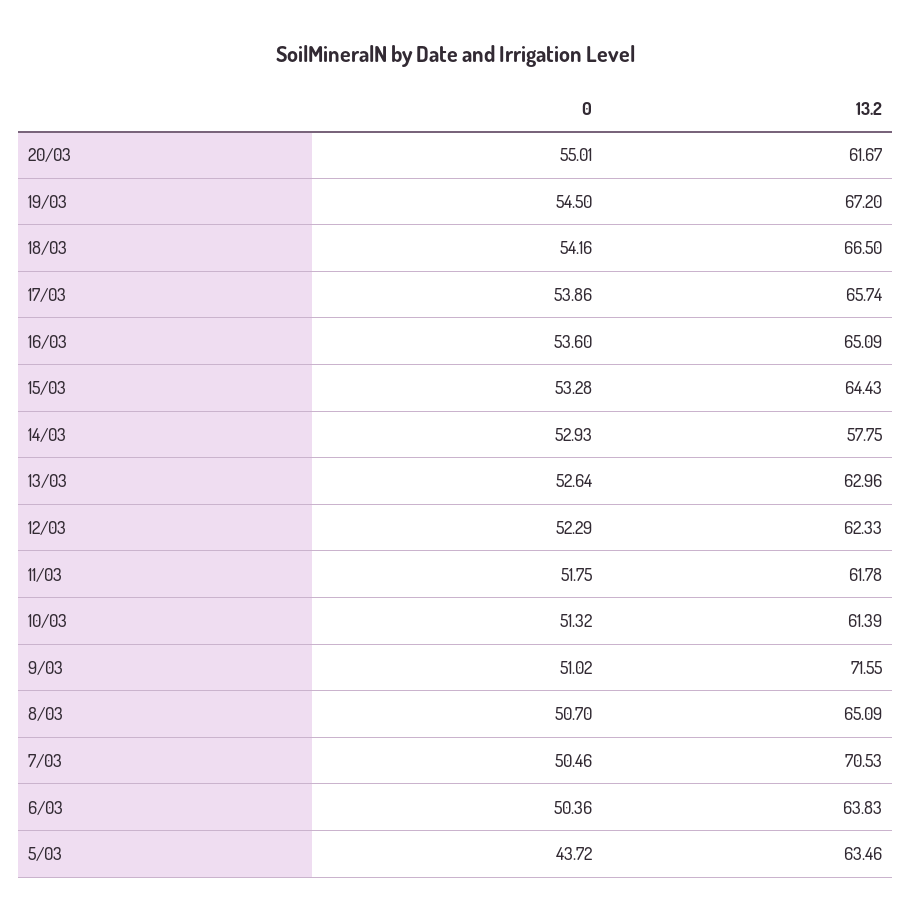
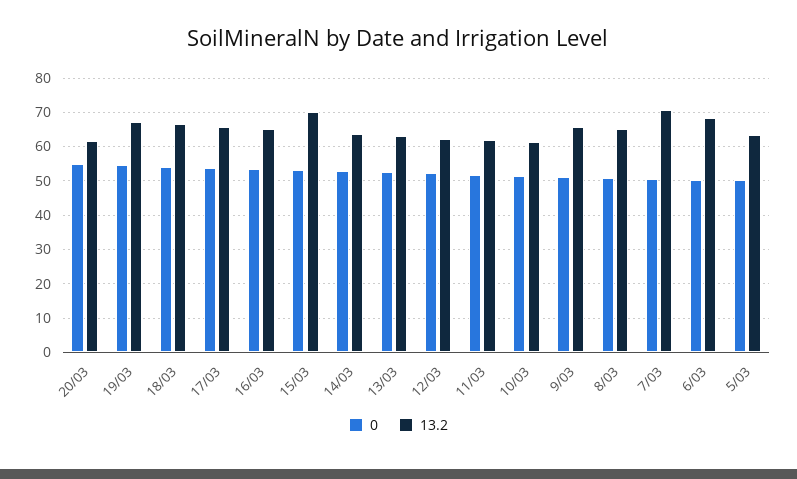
13.2, 15/03: 64.43 -> 70
13.2, 14/03: 57.75 -> 64
13.2, 9/03: 71.55 -> 66
13.2, 6/03: 63.83 -> 68
0, 5/03: 43.72 -> 50

